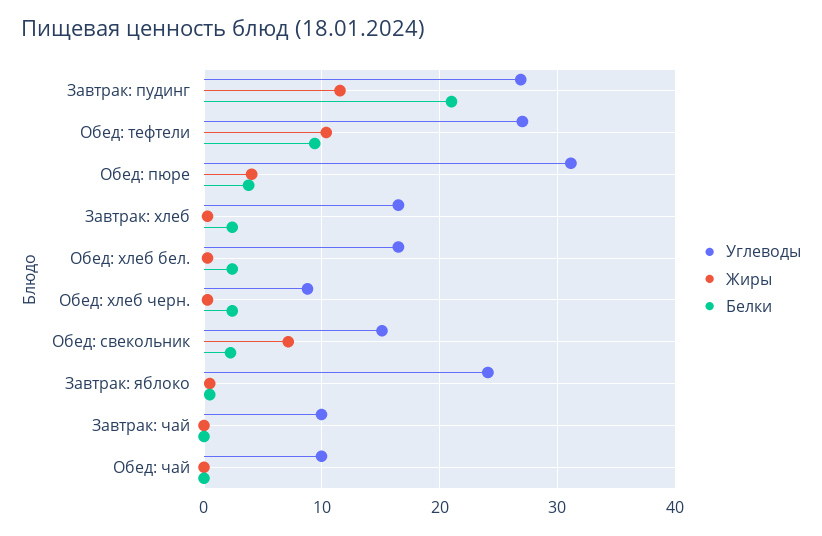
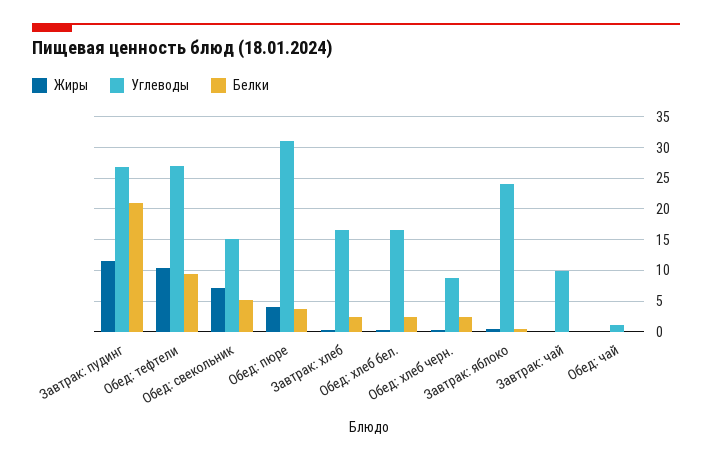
Белки, Обед: свекольник: 2 -> 5
Углеводы, Обед: чай: 10 -> 1

